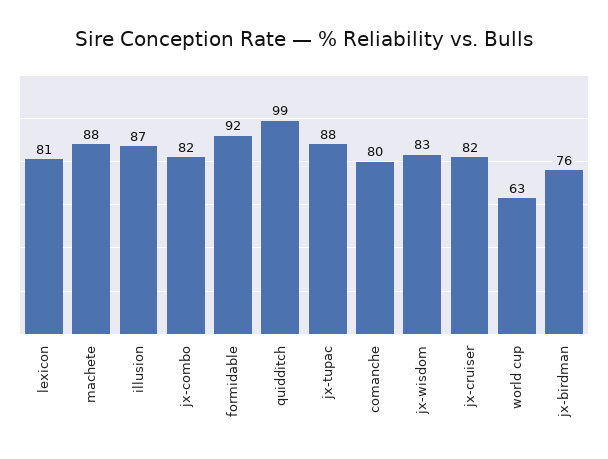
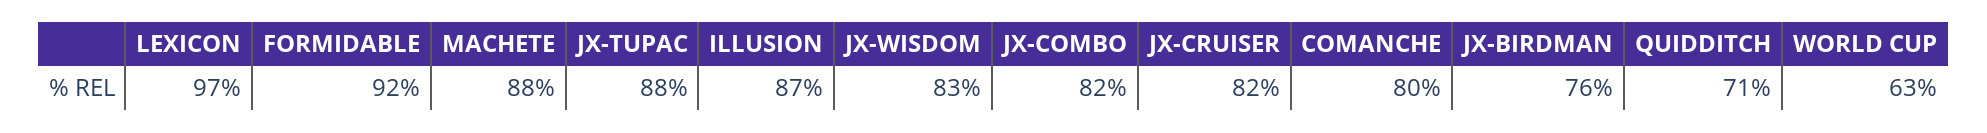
lexicon: 81 -> 97
quidditch: 99 -> 71

